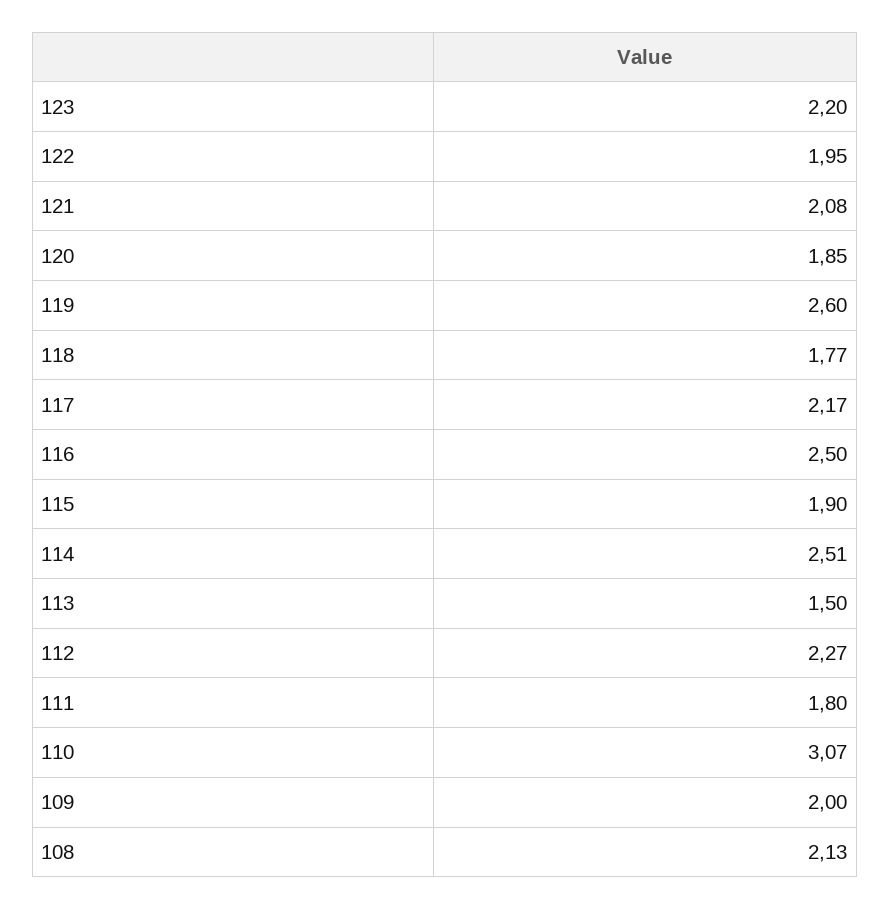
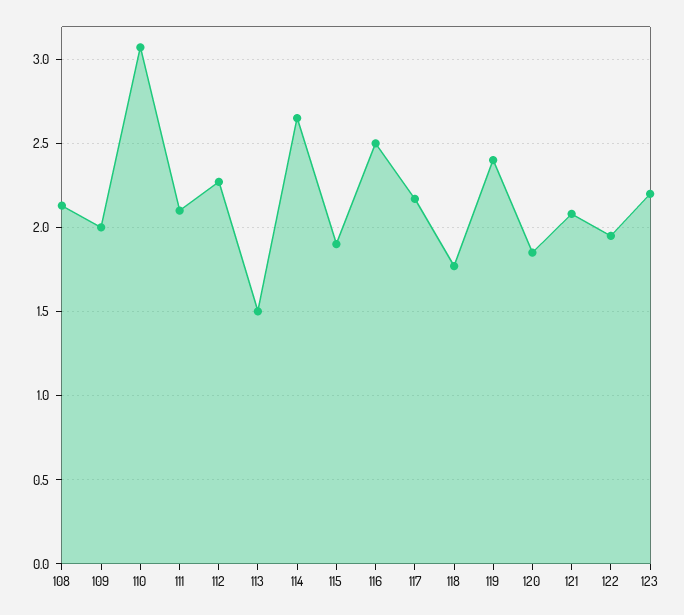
119: 2.6 -> 2.4
114: 2.51 -> 2.65
111: 1.8 -> 2.1

